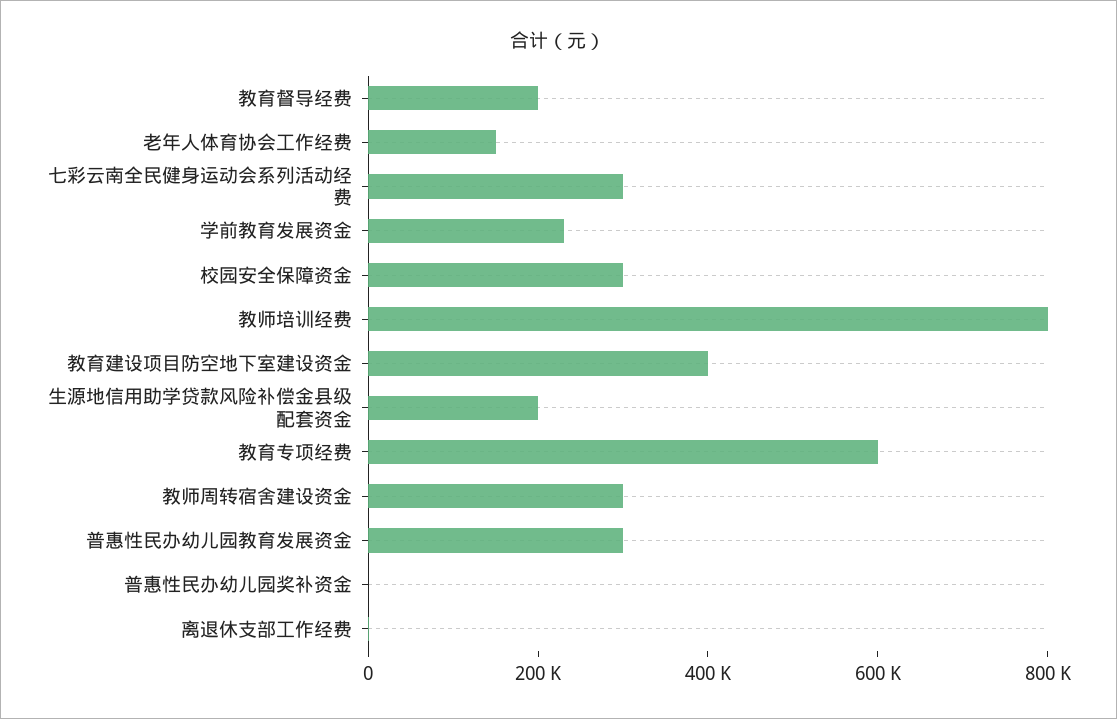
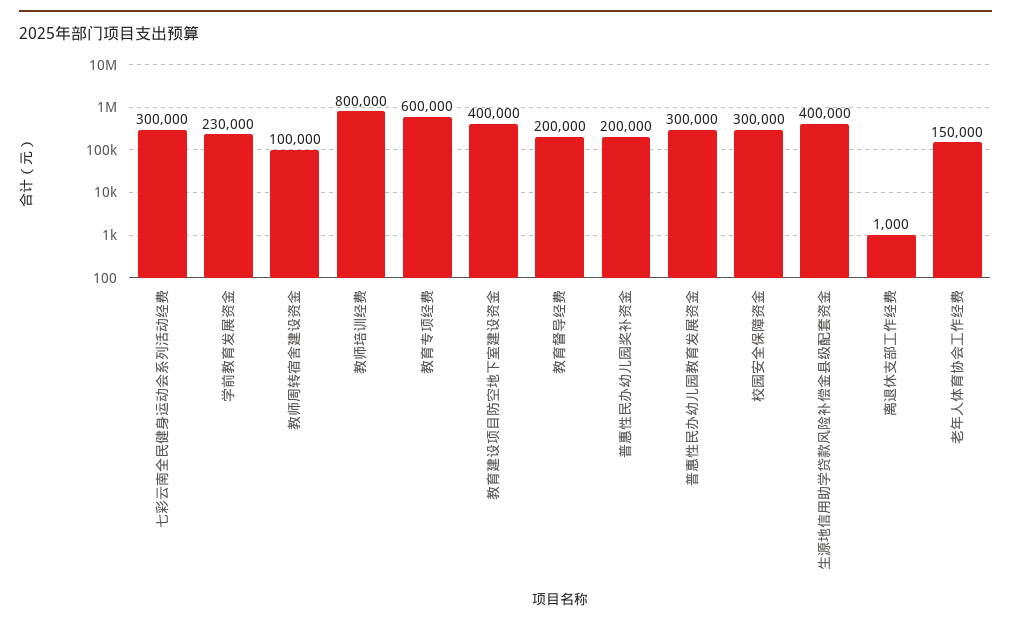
生源地信用助学贷款风险补偿金县级配套资金: 200000 -> 400000
教师周转宿舍建设资金: 300000 -> 100000
普惠性民办幼儿园奖补资金: 0 -> 200000

